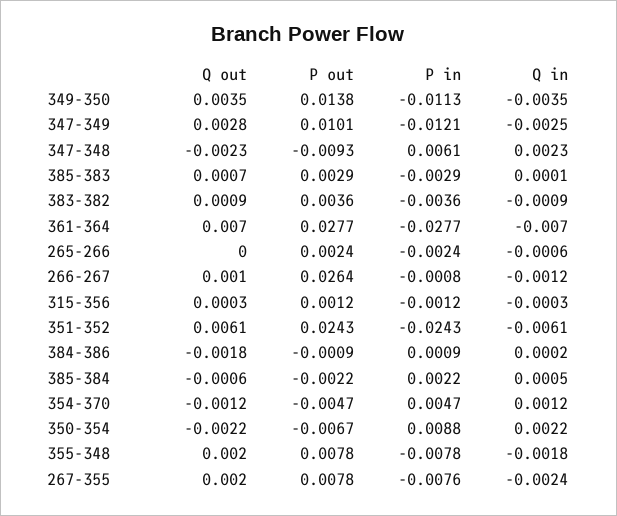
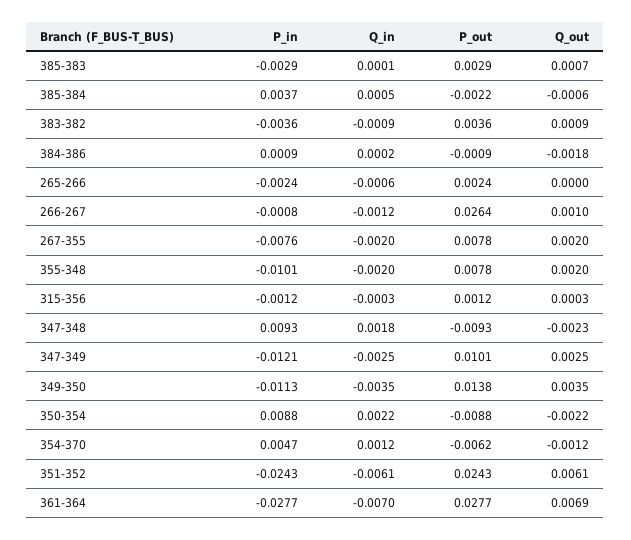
Q out, 347-349: 0.0028 -> 0.0025
P in, 347-348: 0.0061 -> 0.0093
Q in, 347-348: 0.0023 -> 0.0018
Q out, 361-364: 0.007 -> 0.0069
P in, 385-384: 0.0022 -> 0.0037
P out, 354-370: -0.0047 -> -0.0062
P out, 350-354: -0.0067 -> -0.0088
P in, 355-348: -0.0078 -> -0.0101
Q in, 355-348: -0.0018 -> -0.002
Q in, 267-355: -0.0024 -> -0.002

